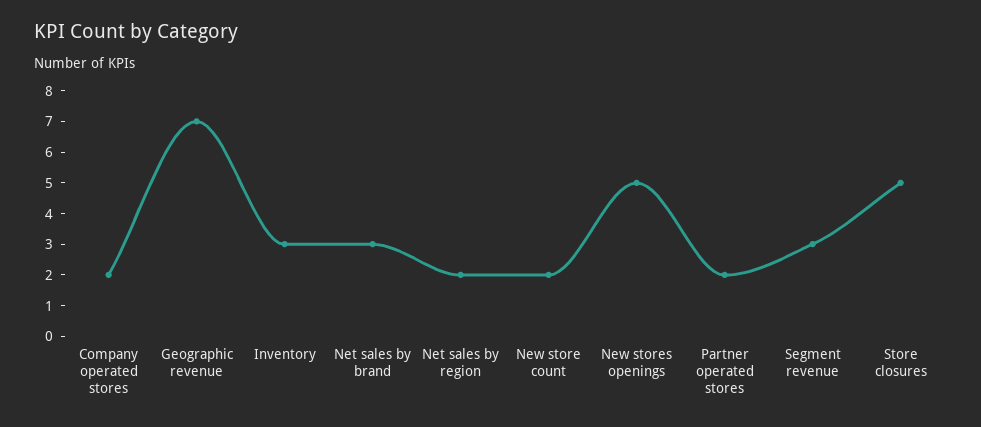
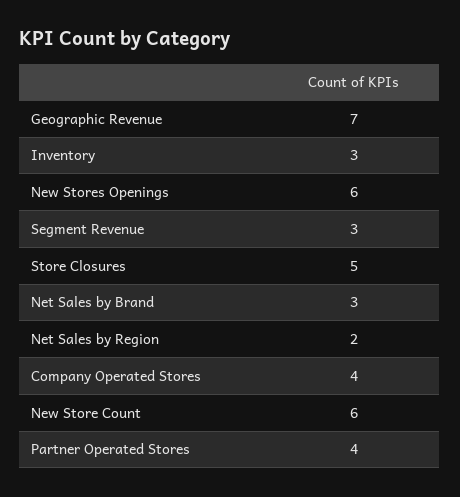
Company operated stores: 2 -> 4
New store count: 2 -> 6
New stores openings: 5 -> 6
Partner operated stores: 2 -> 4

